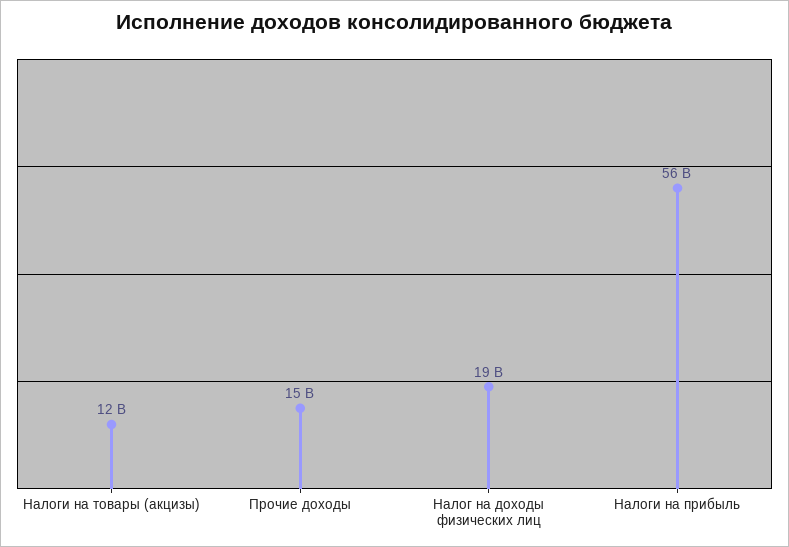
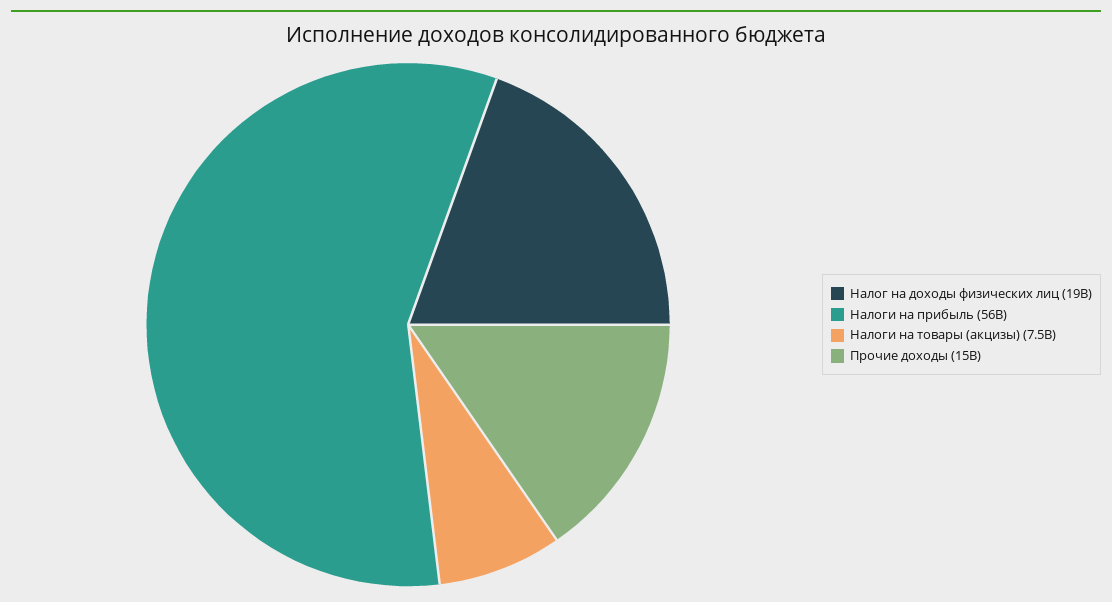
Налоги на товары (акцизы): 12000000000 -> 7500000000

